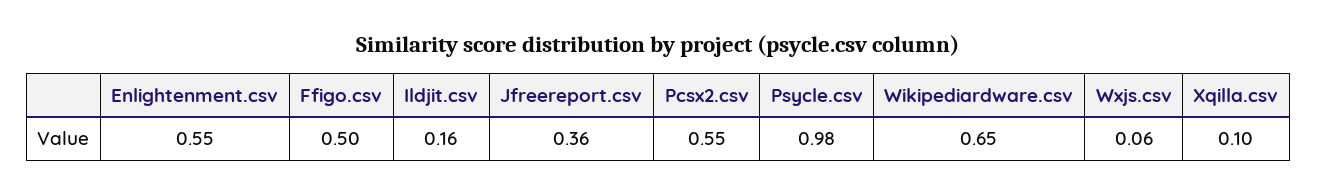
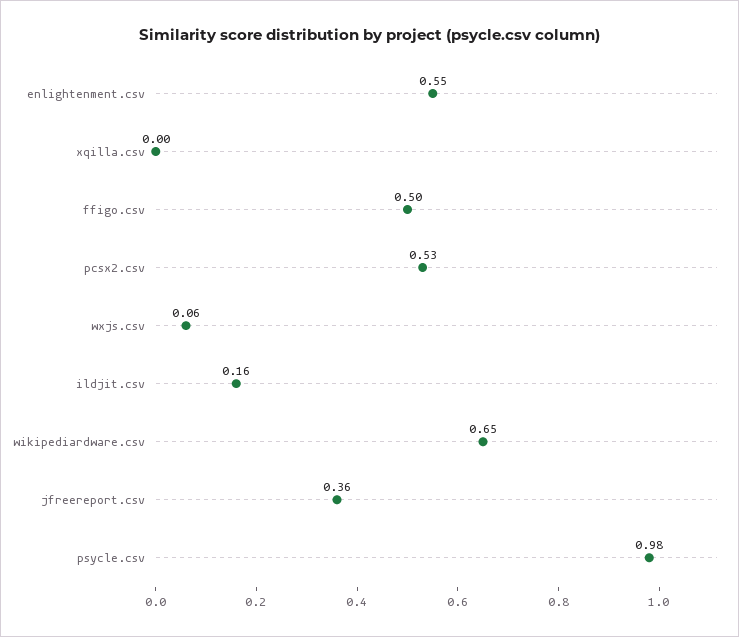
Pcsx2.csv: 0.55 -> 0.53
Xqilla.csv: 0.1 -> 0

